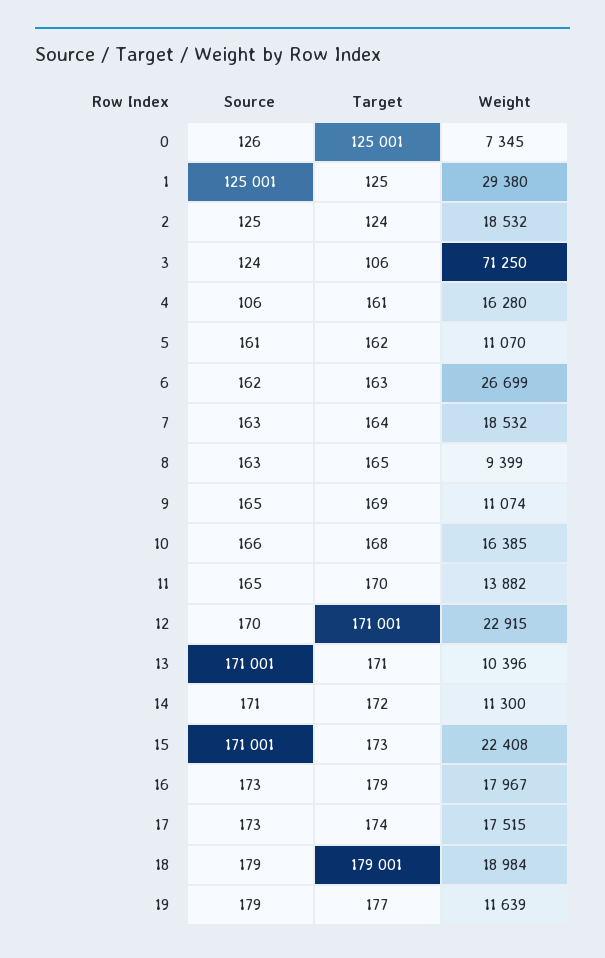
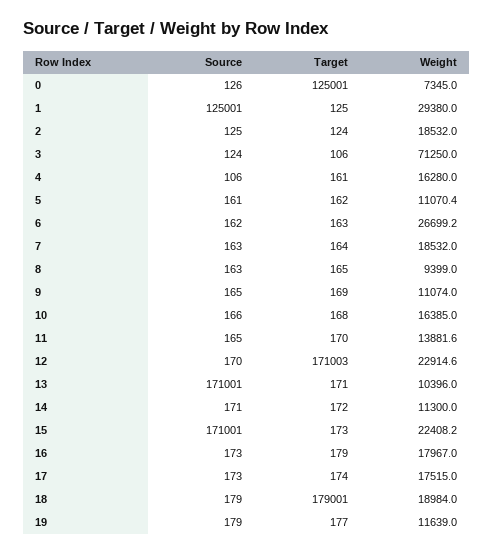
Target, 12: 171001 -> 171003

